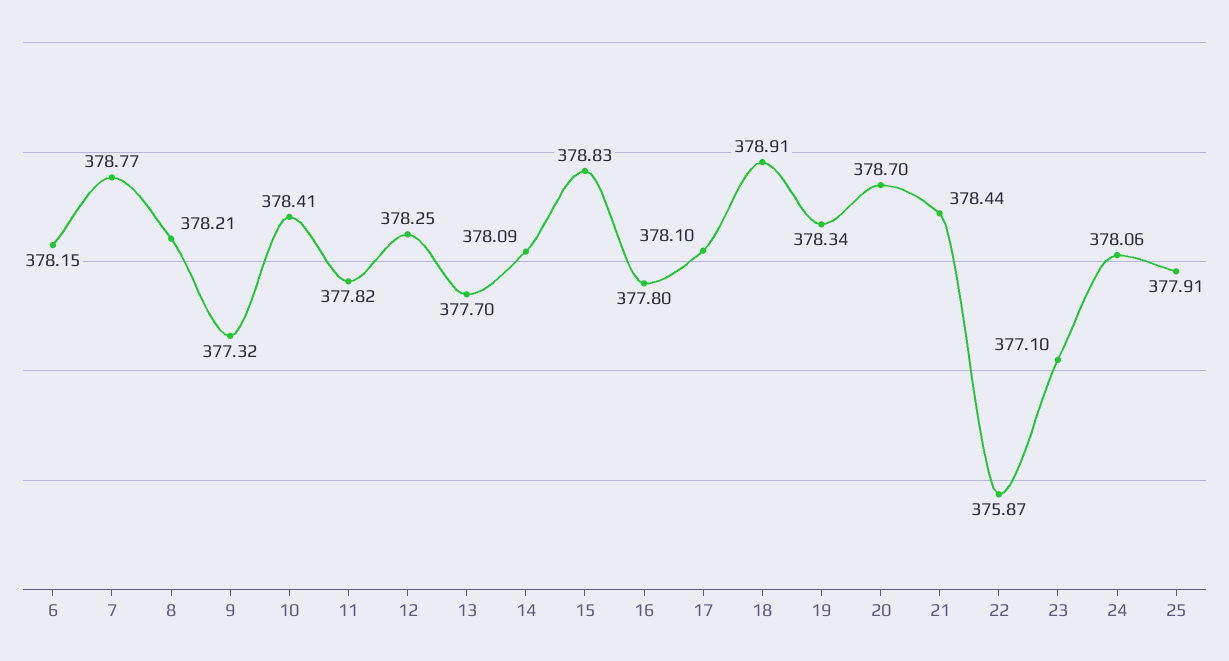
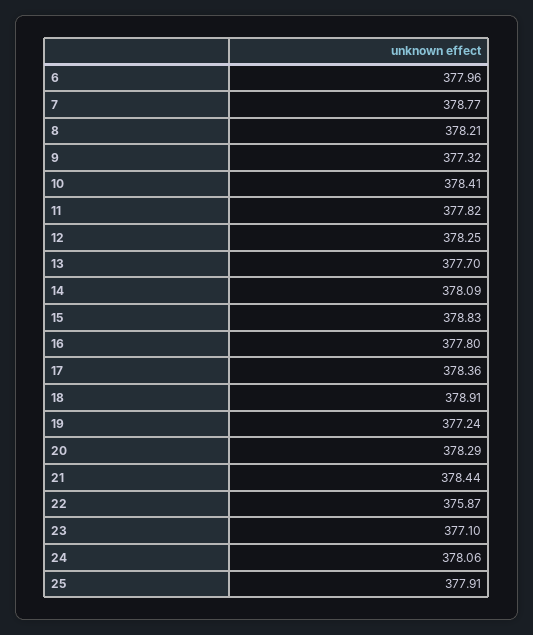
6: 378.15 -> 377.96
17: 378.1 -> 378.36
19: 378.34 -> 377.24
20: 378.7 -> 378.29

